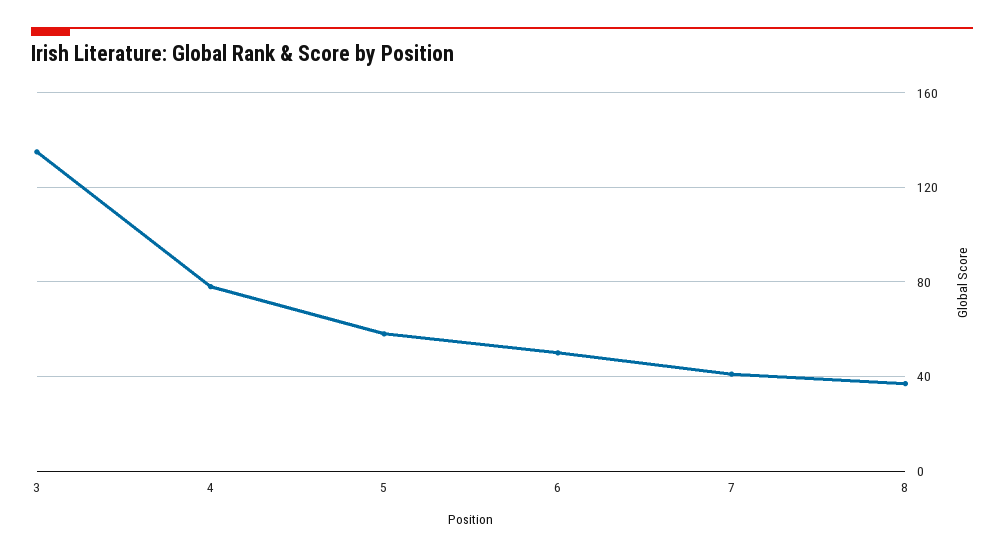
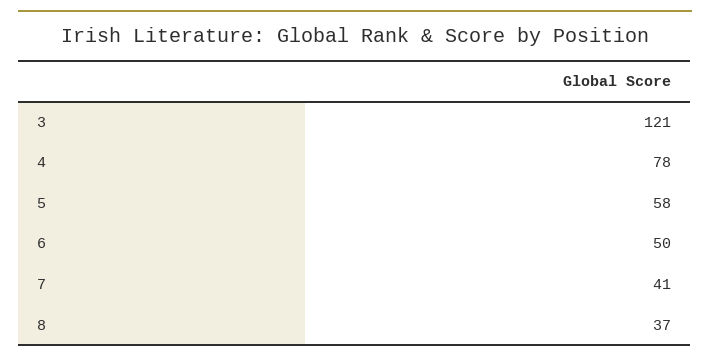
3: 135 -> 121

